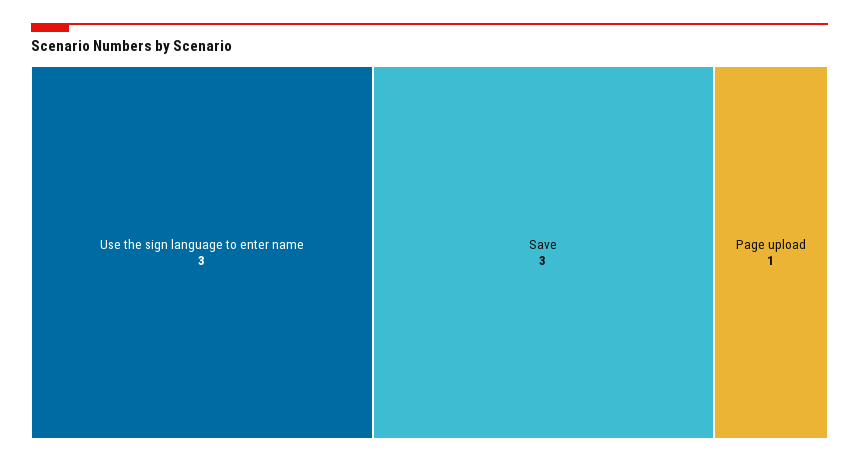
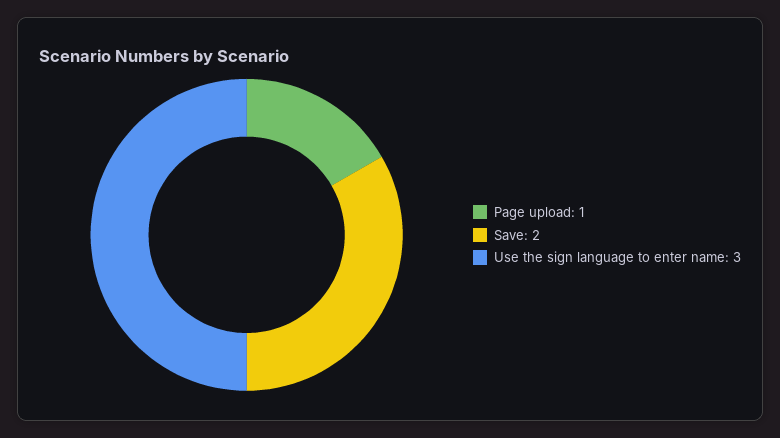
Save: 3 -> 2

